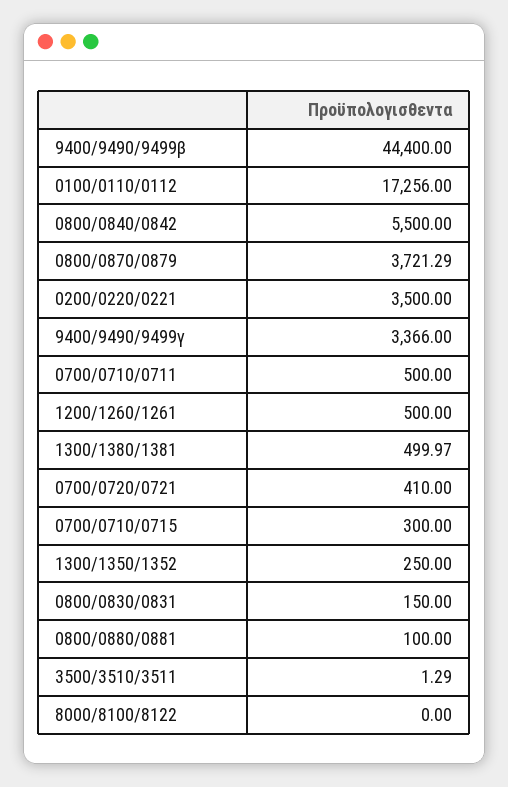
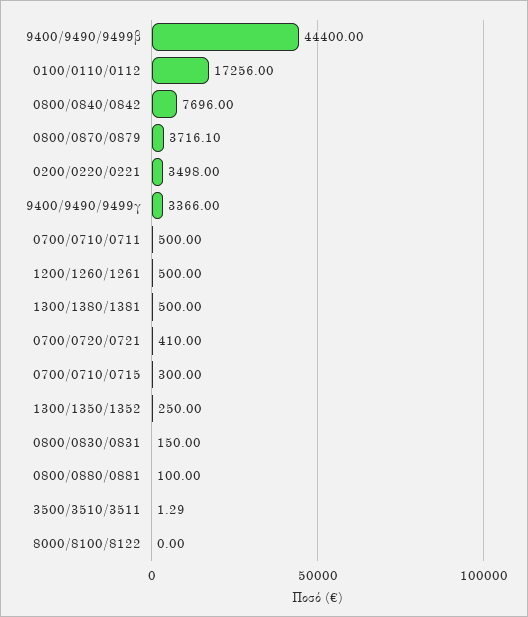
0800/0840/0842: 5500 -> 7696
0800/0870/0879: 3721.29 -> 3716.1
0200/0220/0221: 3500 -> 3498
1300/1380/1381: 499.97 -> 500

